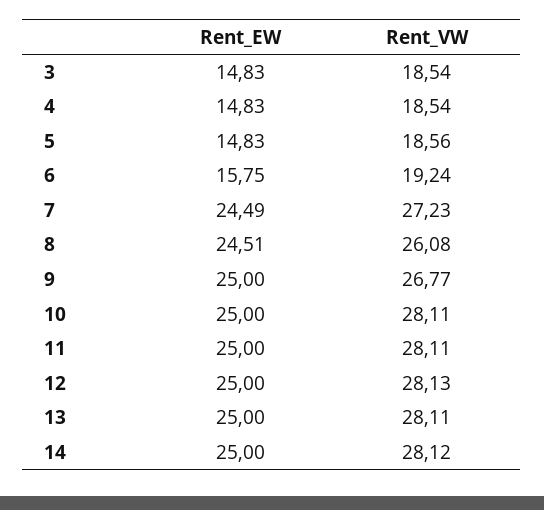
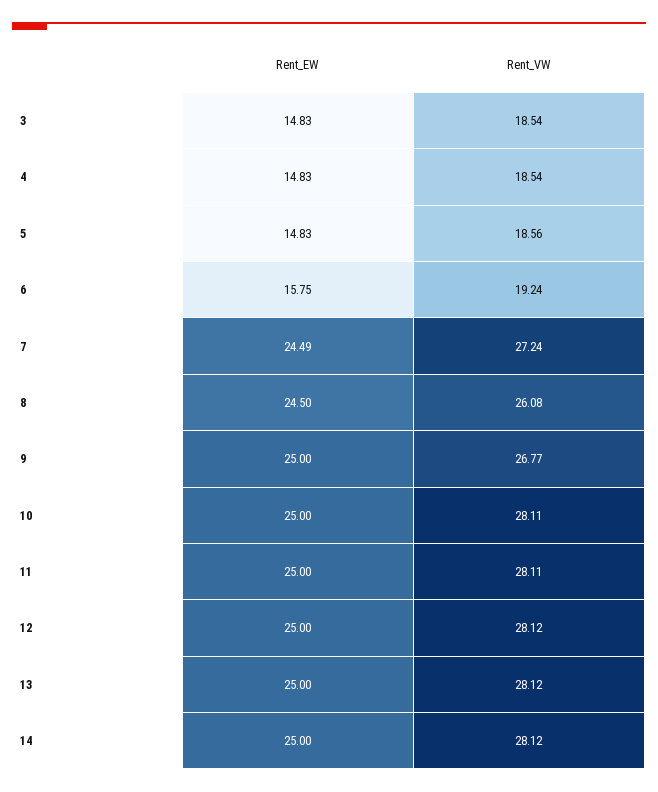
Rent_VW, 7: 27.23 -> 27.24
Rent_EW, 8: 24.51 -> 24.5
Rent_VW, 12: 28.13 -> 28.12
Rent_VW, 13: 28.11 -> 28.12

